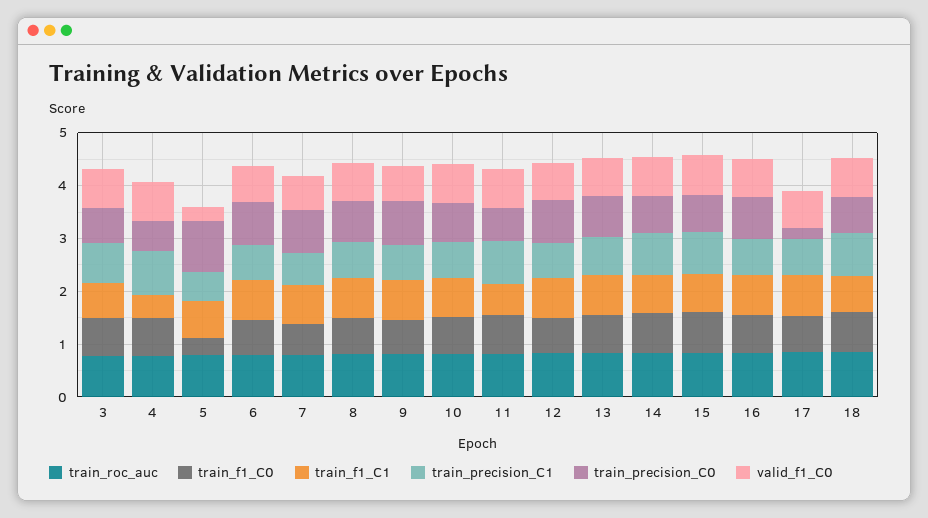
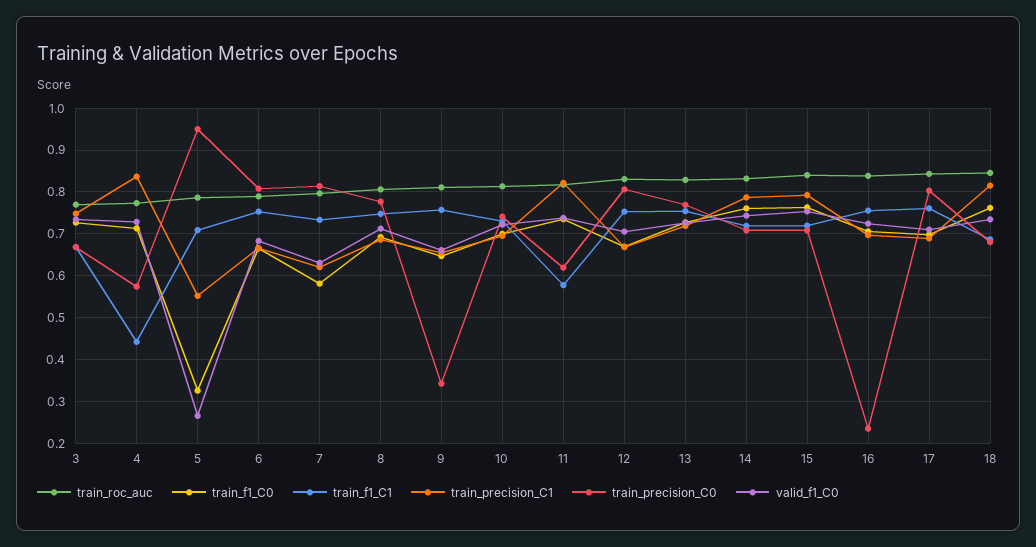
train_precision_C0, 9: 0.8 -> 0.34
train_precision_C0, 16: 0.8 -> 0.24
train_precision_C0, 17: 0.2 -> 0.8

